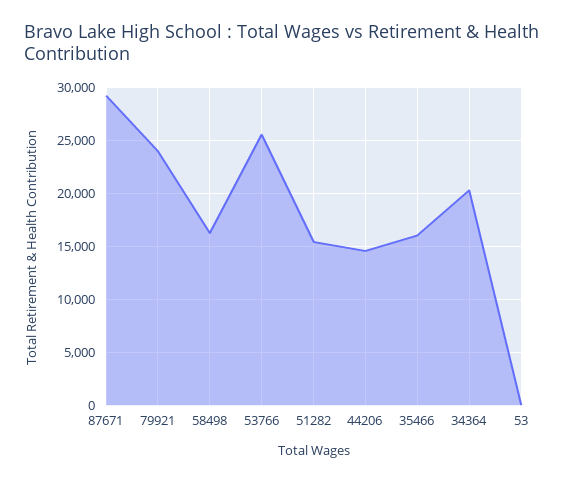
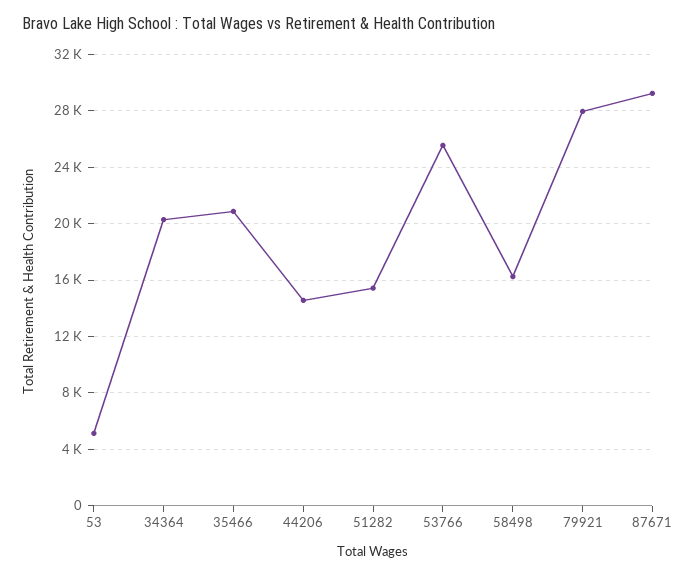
79921: 24000 -> 28000
35466: 16000 -> 21000
53: 0 -> 5000

